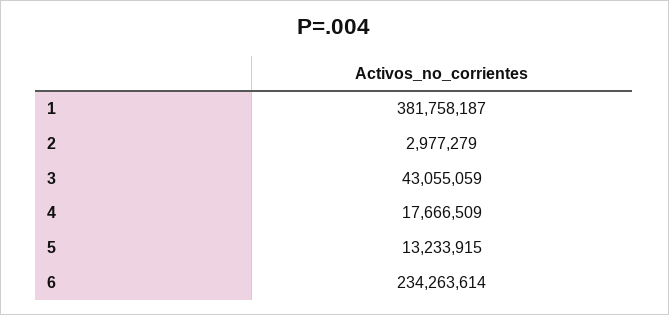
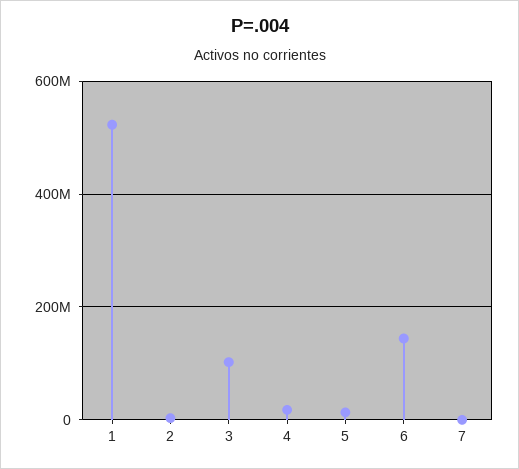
1: 381758187 -> 520000000
3: 43055059 -> 100000000
6: 234263614 -> 140000000
7: none -> 0

